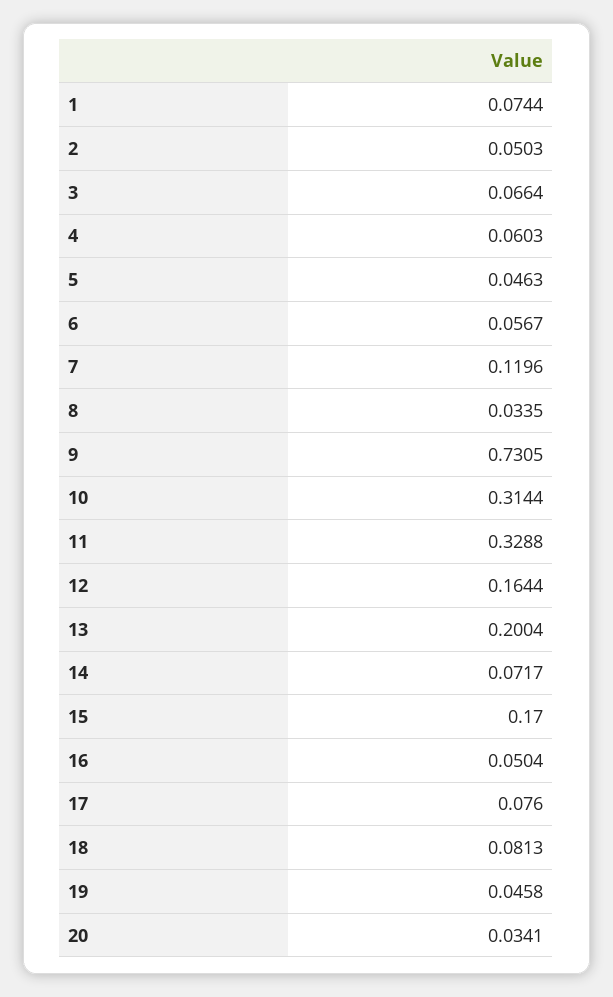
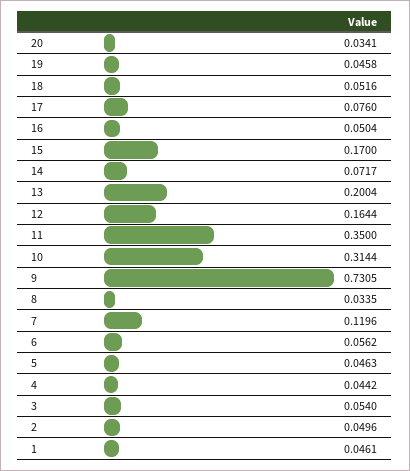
1: 0.0744 -> 0.0461
2: 0.0503 -> 0.0496
3: 0.0664 -> 0.054
4: 0.0603 -> 0.0442
6: 0.0567 -> 0.0562
11: 0.3288 -> 0.35
18: 0.0813 -> 0.0516

